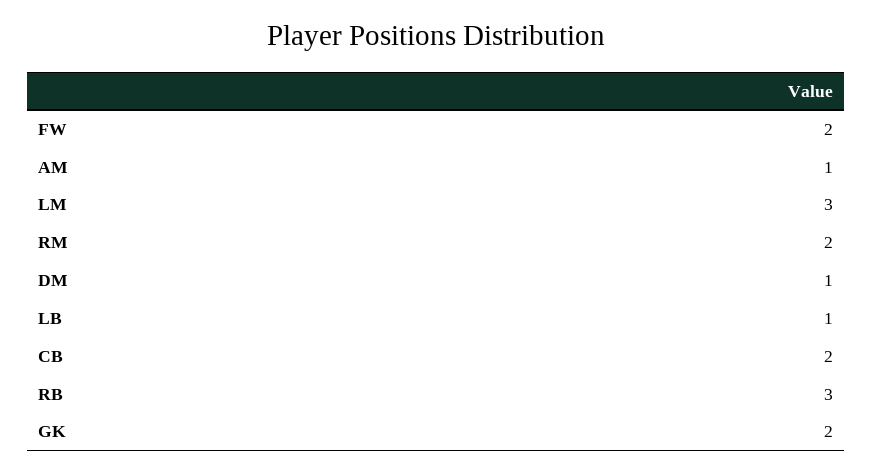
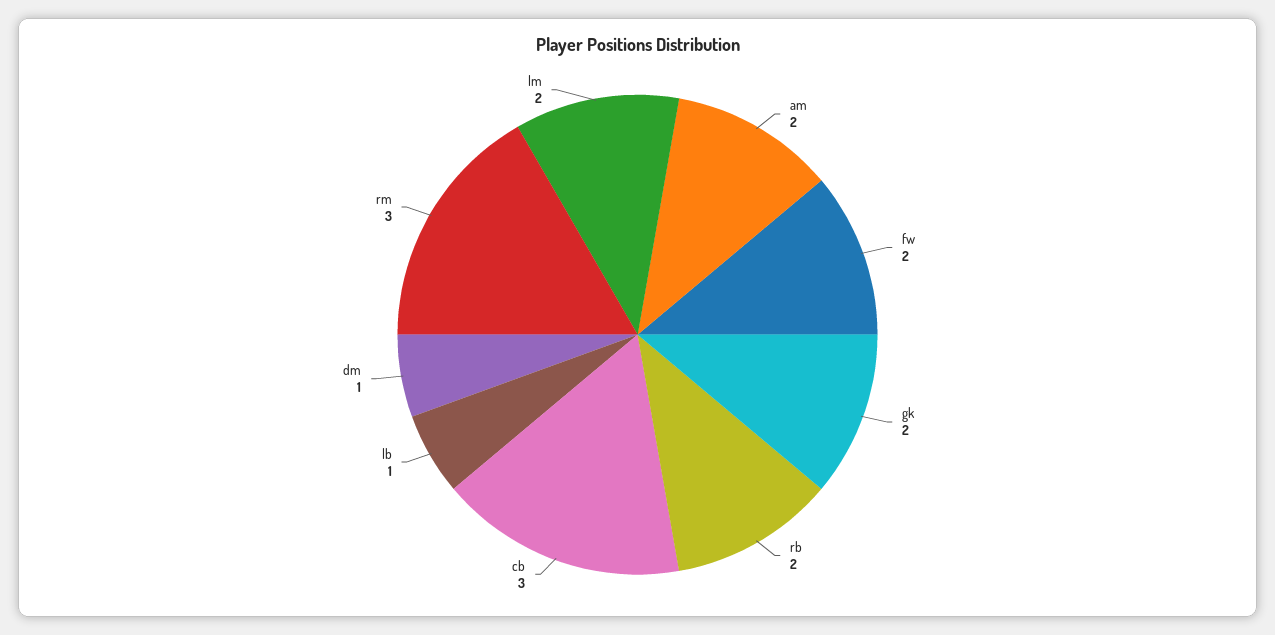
AM: 1 -> 2
LM: 3 -> 2
RM: 2 -> 3
CB: 2 -> 3
RB: 3 -> 2

